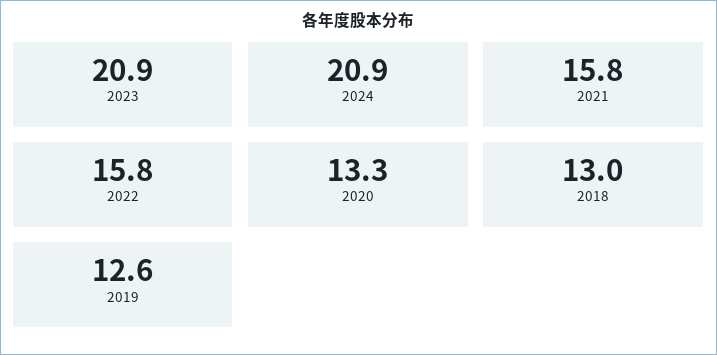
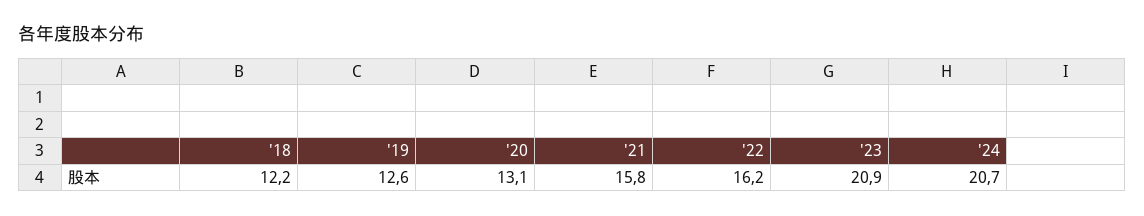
2024: 20.9 -> 20.7
2022: 15.8 -> 16.2
2020: 13.3 -> 13.1
2018: 13 -> 12.2

